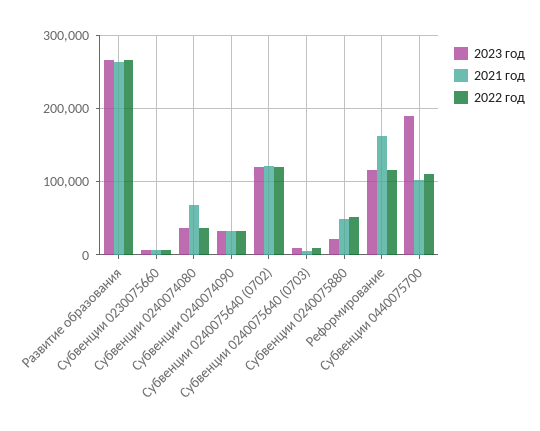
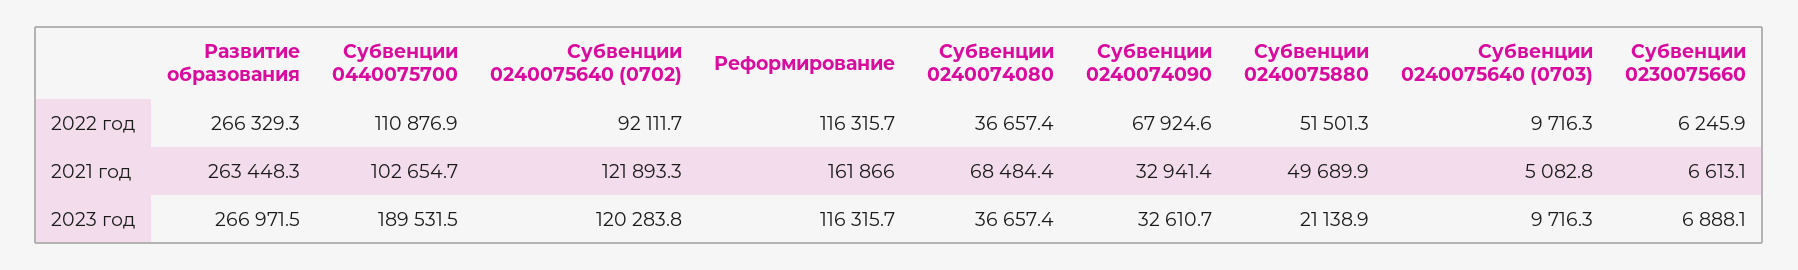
2022 год, Субвенции 0240074090: 30000 -> 67924.6
2022 год, Субвенции 0240075640 (0702): 120000 -> 92111.7

